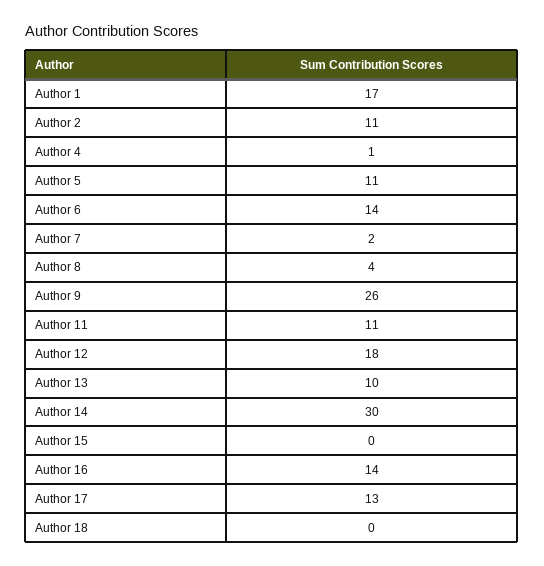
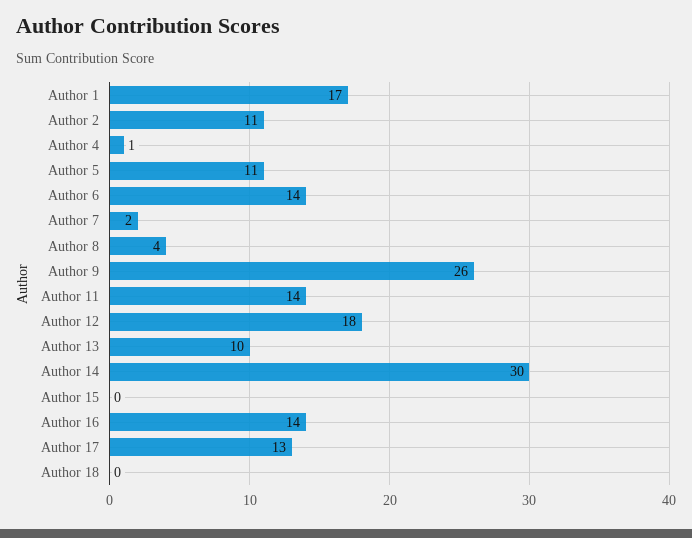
Author 11: 11 -> 14

